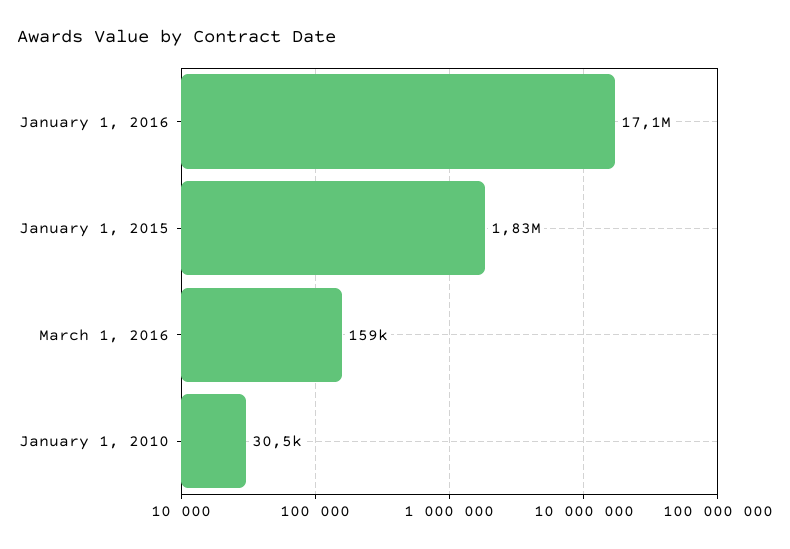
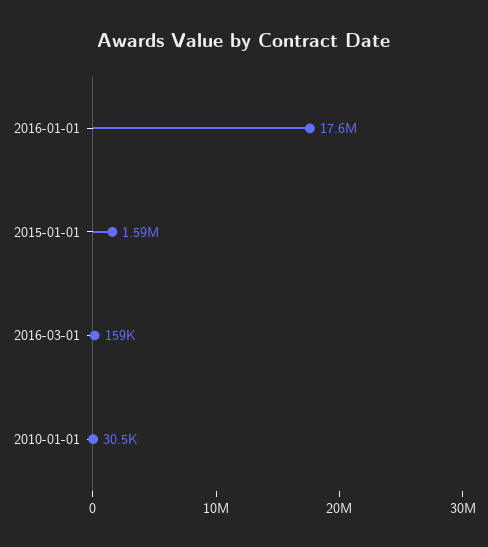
January 1, 2016: 17100000 -> 17600000
January 1, 2015: 1830000 -> 1590000

